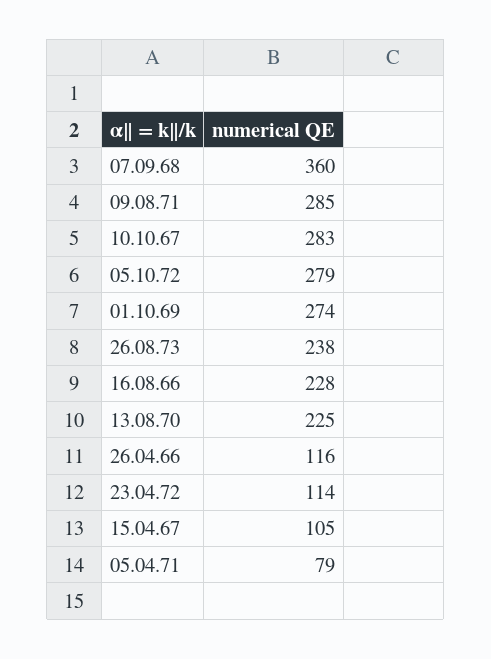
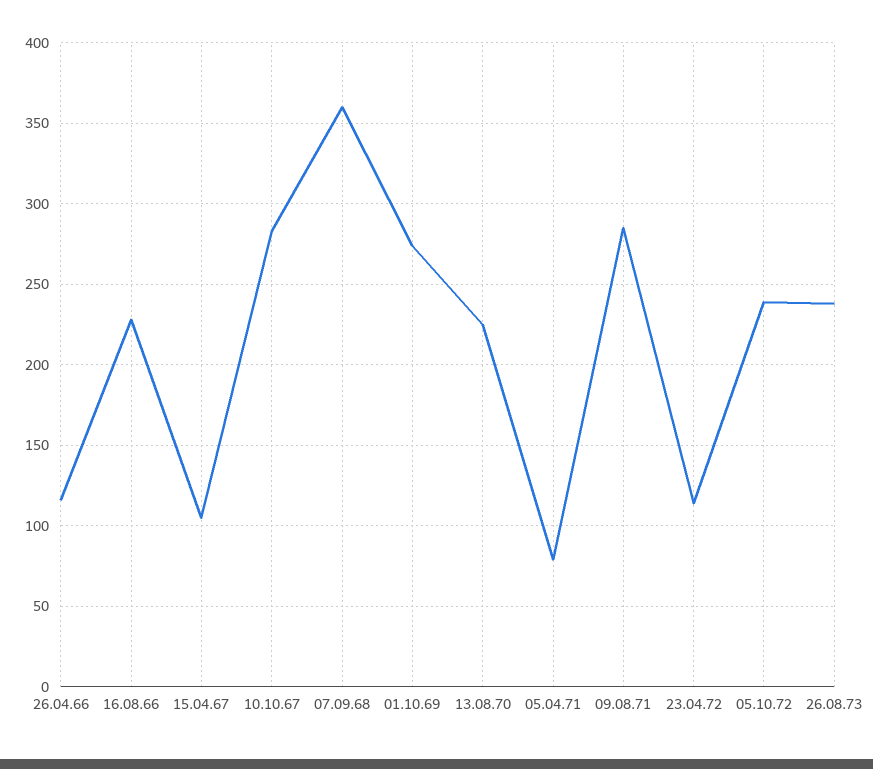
05.10.72: 279 -> 240

